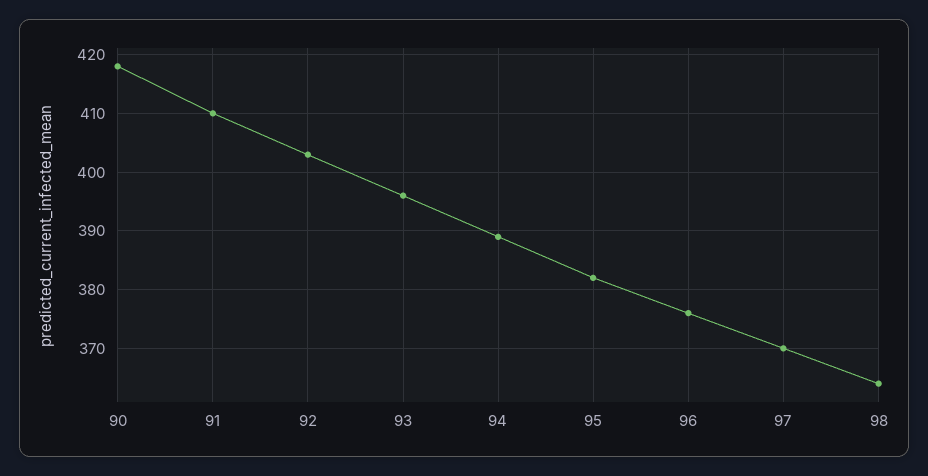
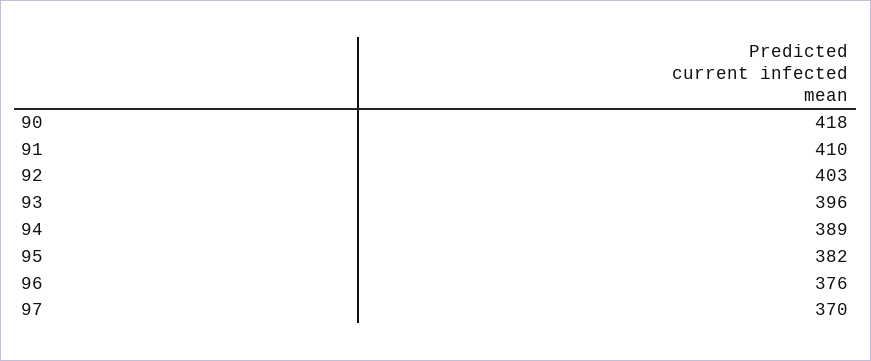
98: 365 -> none

